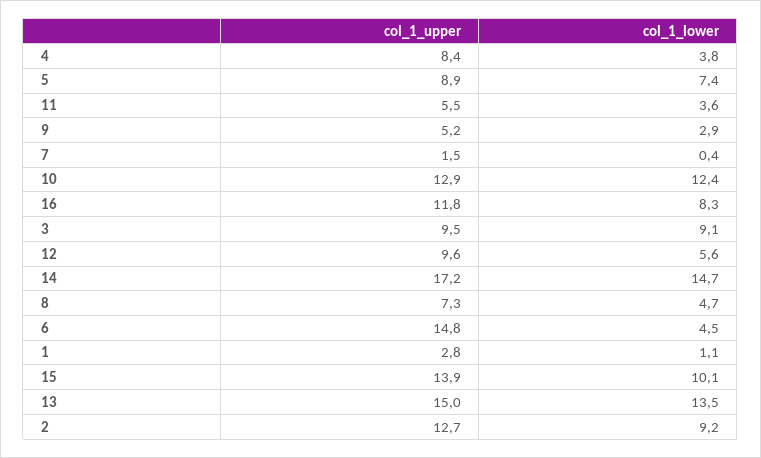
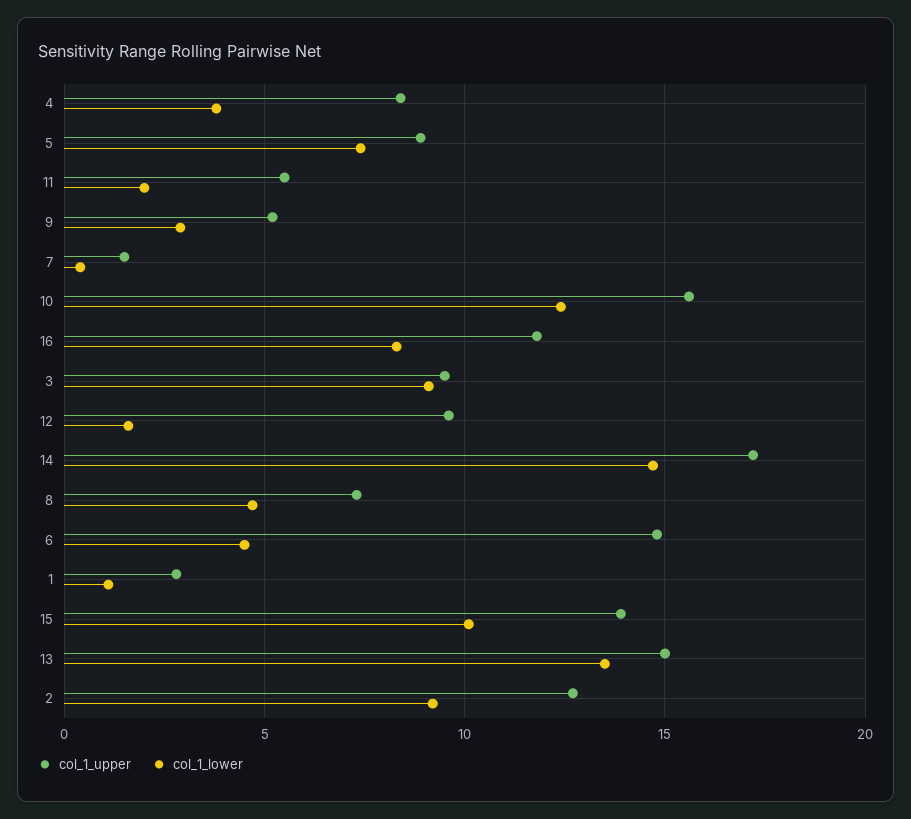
col_1_lower, 11: 3.6 -> 2
col_1_upper, 10: 12.9 -> 15.5
col_1_lower, 12: 5.6 -> 1.5

